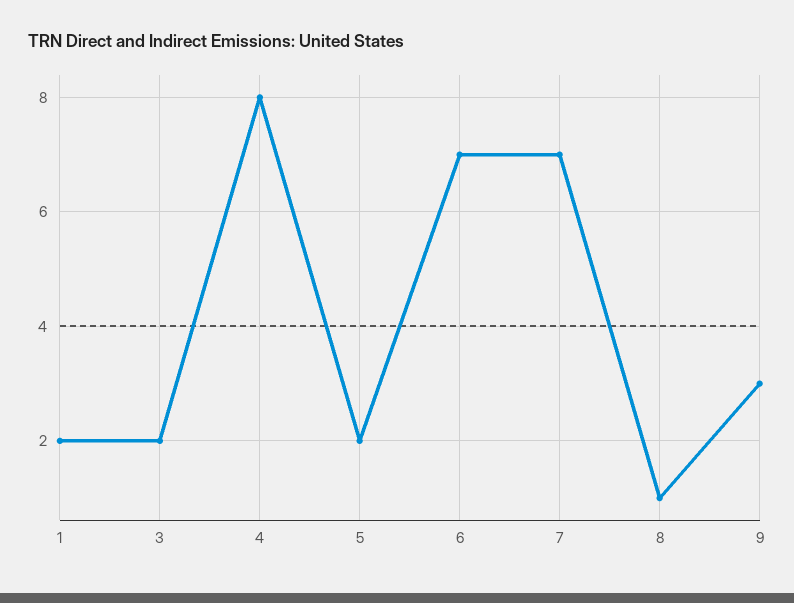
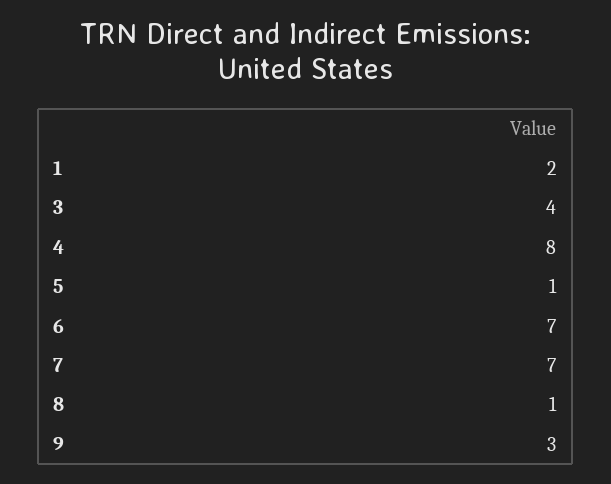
3: 2 -> 4
5: 2 -> 1

